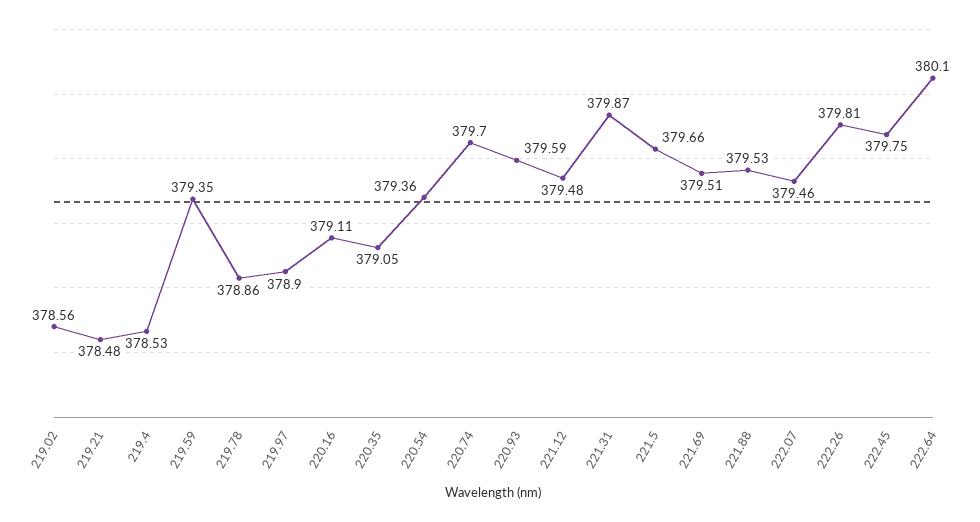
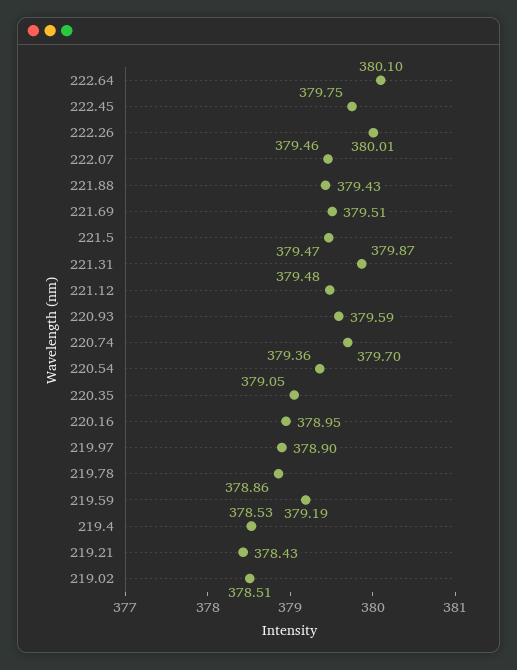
219.02: 378.56 -> 378.51
219.21: 378.48 -> 378.43
219.59: 379.35 -> 379.19
220.16: 379.11 -> 378.95
221.5: 379.66 -> 379.47
221.88: 379.53 -> 379.43
222.26: 379.81 -> 380.01

